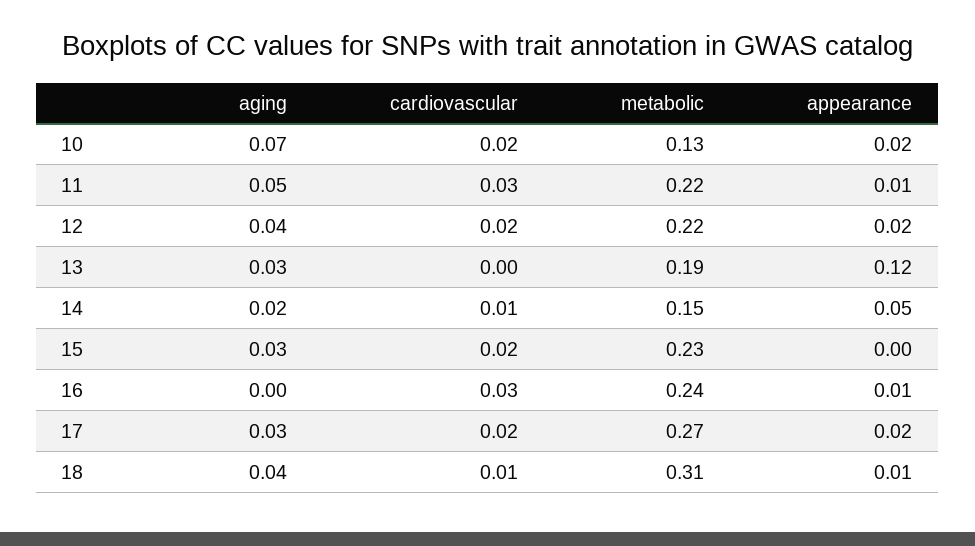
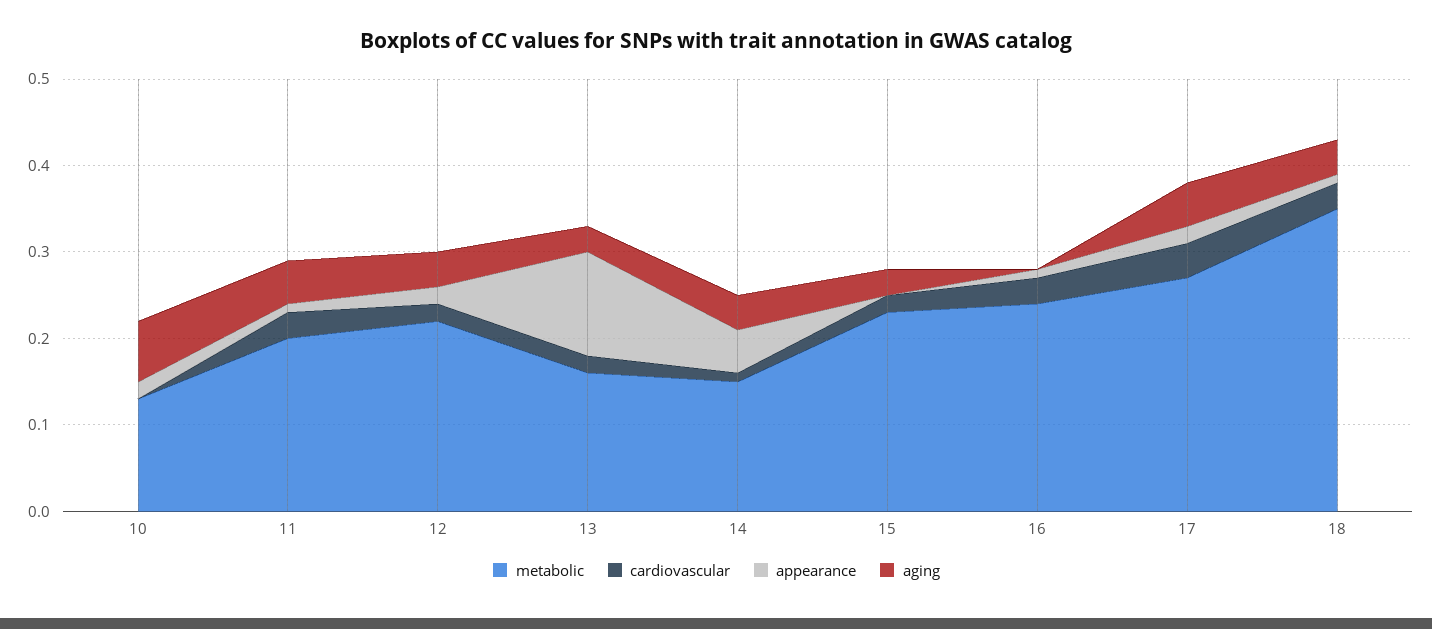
cardiovascular, 10: 0.02 -> 0
metabolic, 11: 0.22 -> 0.2
cardiovascular, 13: 0 -> 0.02
metabolic, 13: 0.19 -> 0.16
aging, 14: 0.02 -> 0.04
aging, 17: 0.03 -> 0.05
cardiovascular, 17: 0.02 -> 0.04
cardiovascular, 18: 0.01 -> 0.03
metabolic, 18: 0.31 -> 0.35

